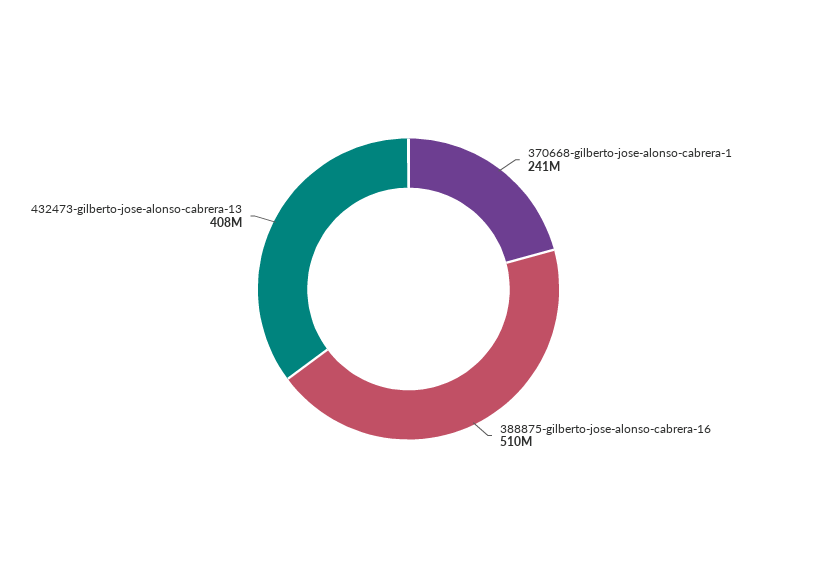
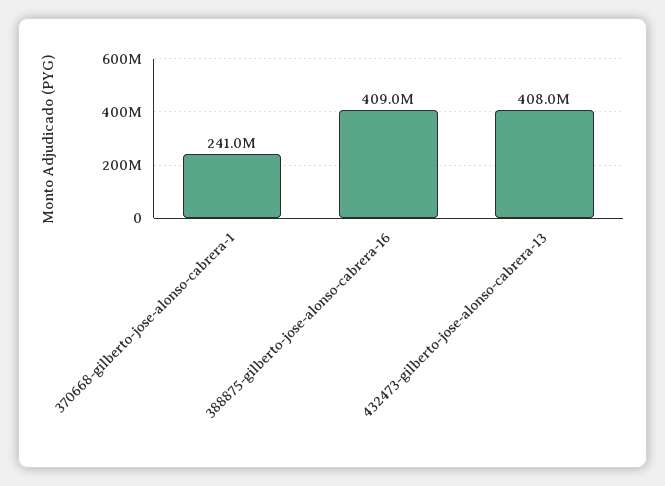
388875-gilberto-jose-alonso-cabrera-16: 510000000 -> 409000000

